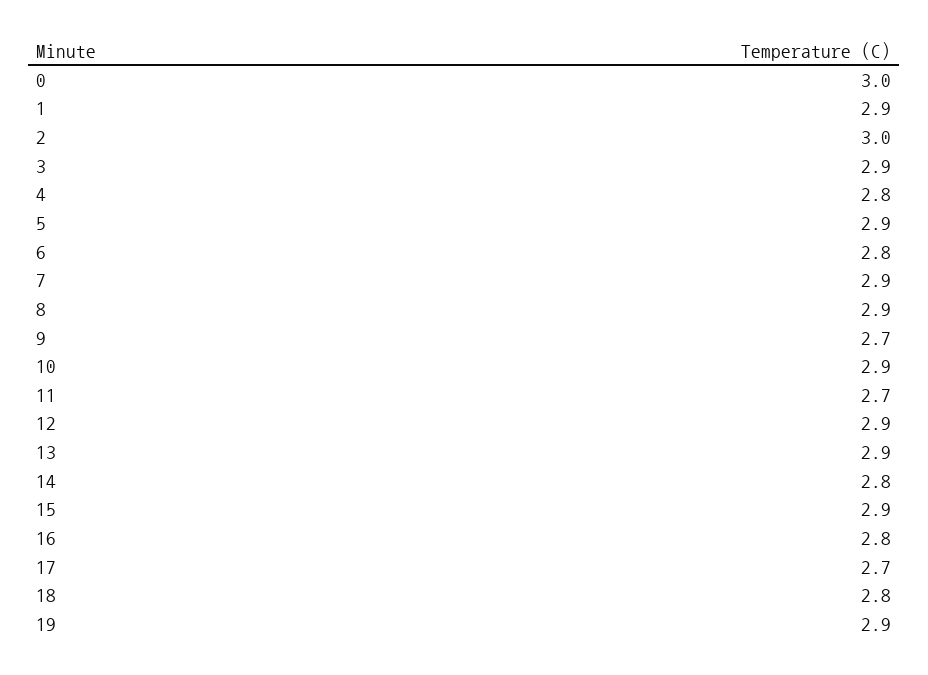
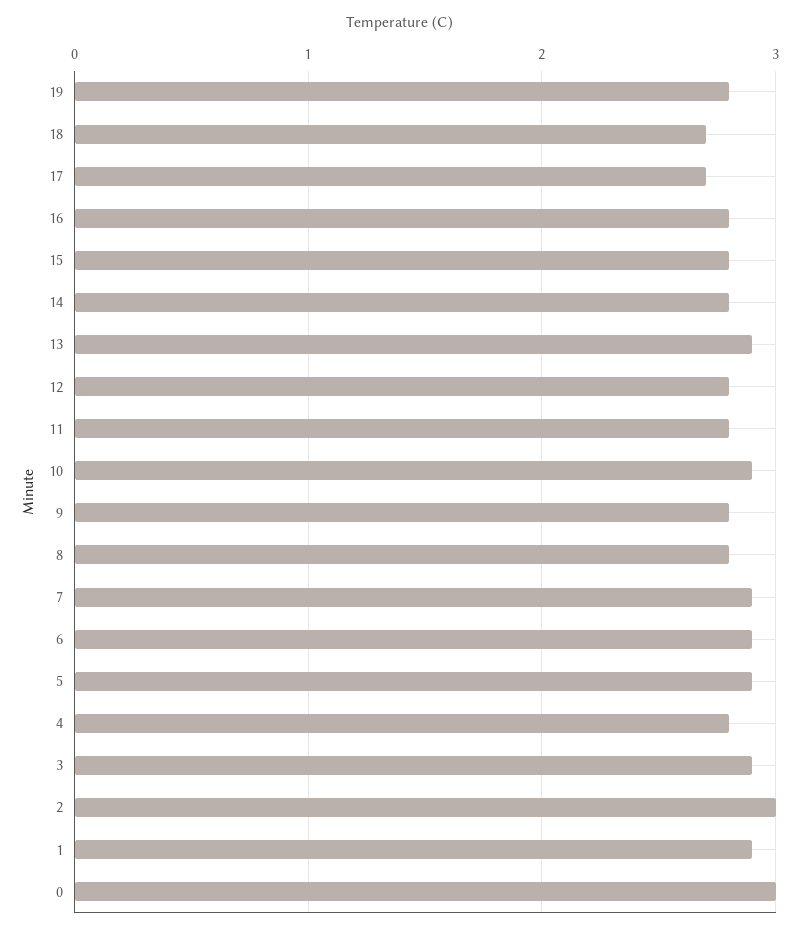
6: 2.8 -> 2.9
8: 2.9 -> 2.8
9: 2.7 -> 2.8
11: 2.7 -> 2.8
12: 2.9 -> 2.8
15: 2.9 -> 2.8
18: 2.8 -> 2.7
19: 2.9 -> 2.8

